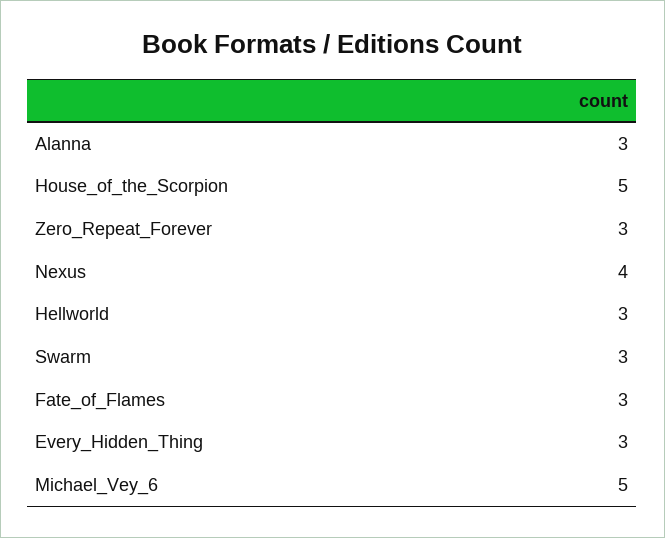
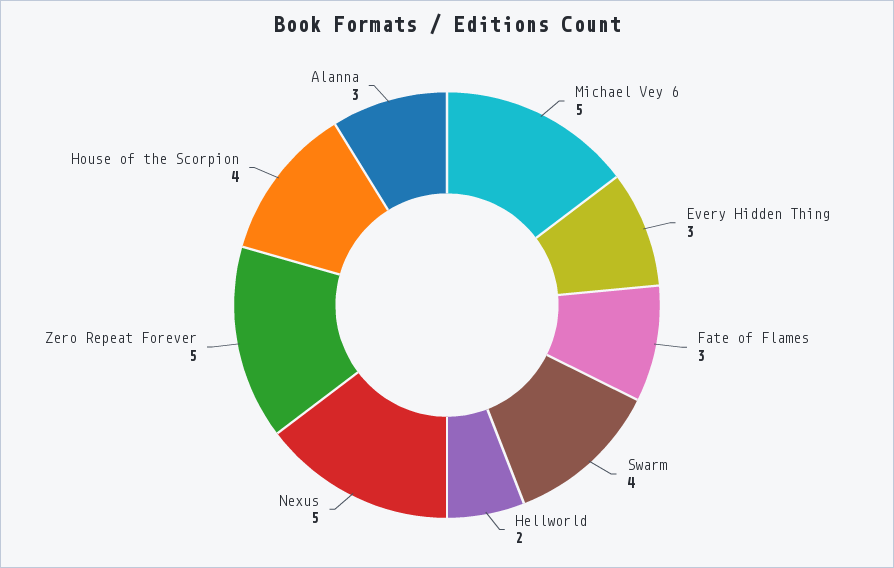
House_of_the_Scorpion: 5 -> 4
Zero_Repeat_Forever: 3 -> 5
Nexus: 4 -> 5
Hellworld: 3 -> 2
Swarm: 3 -> 4

